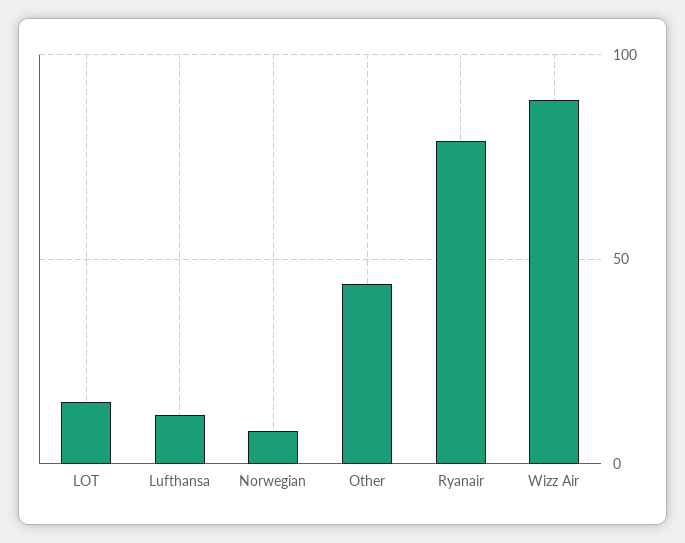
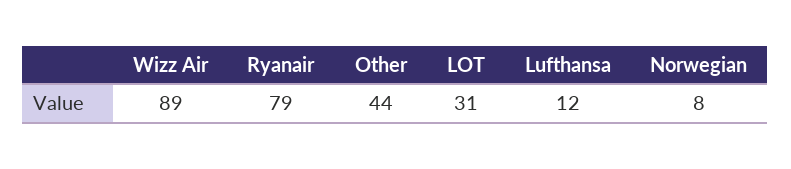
LOT: 15 -> 31

